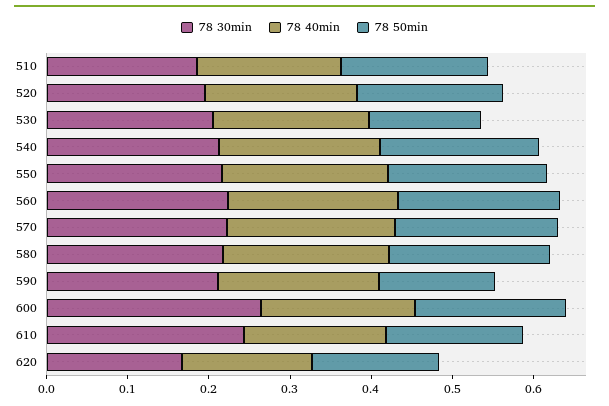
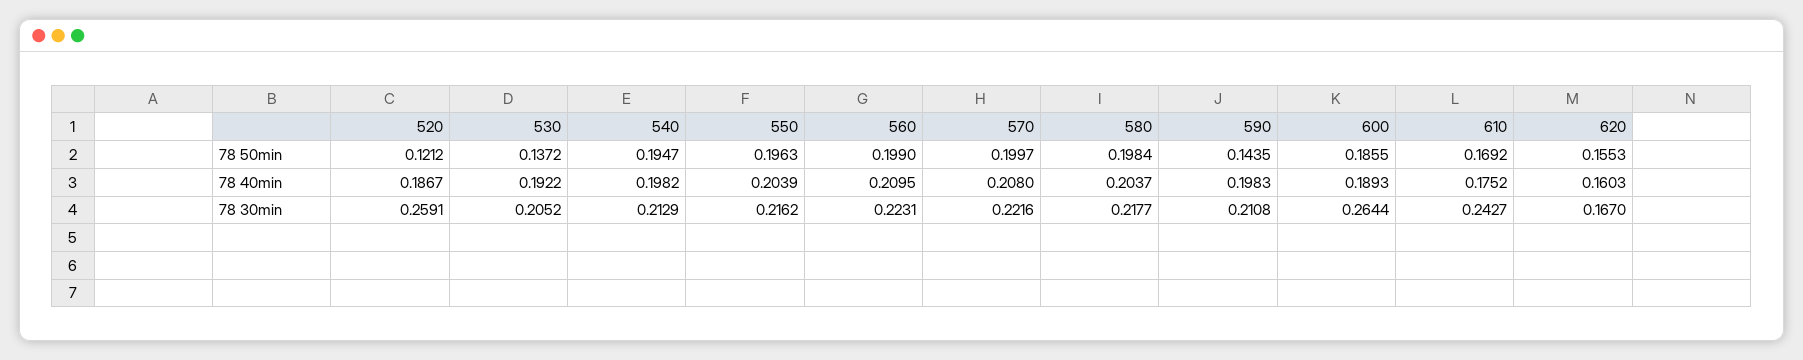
78 30min, 510: 0.18 -> none
78 40min, 510: 0.18 -> none
78 50min, 510: 0.18 -> none
78 30min, 520: 0.2 -> 0.2591
78 50min, 520: 0.18 -> 0.1212

